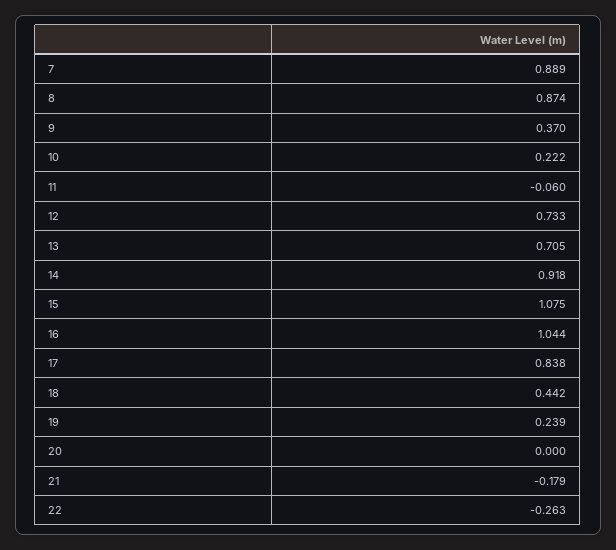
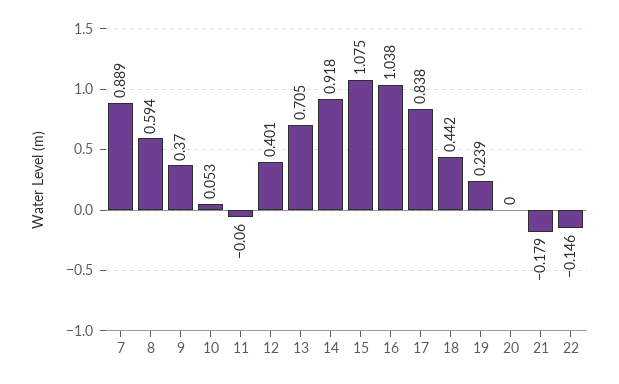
8: 0.874 -> 0.594
10: 0.222 -> 0.053
12: 0.733 -> 0.401
16: 1.044 -> 1.038
22: -0.263 -> -0.146

